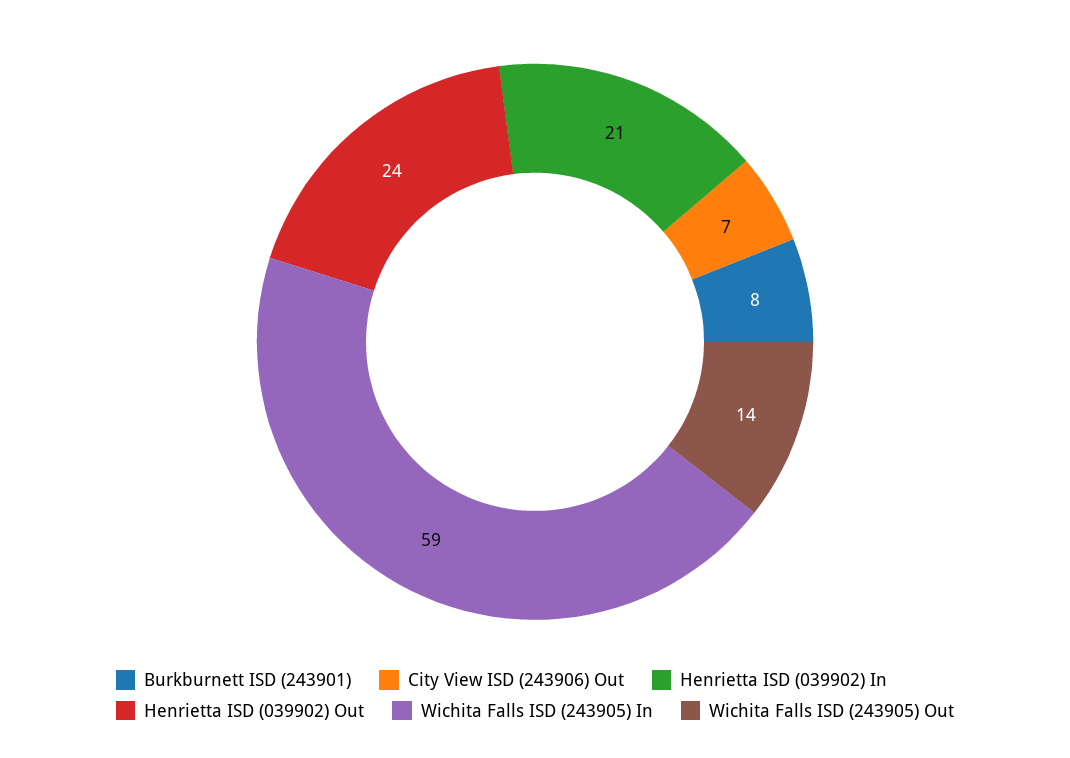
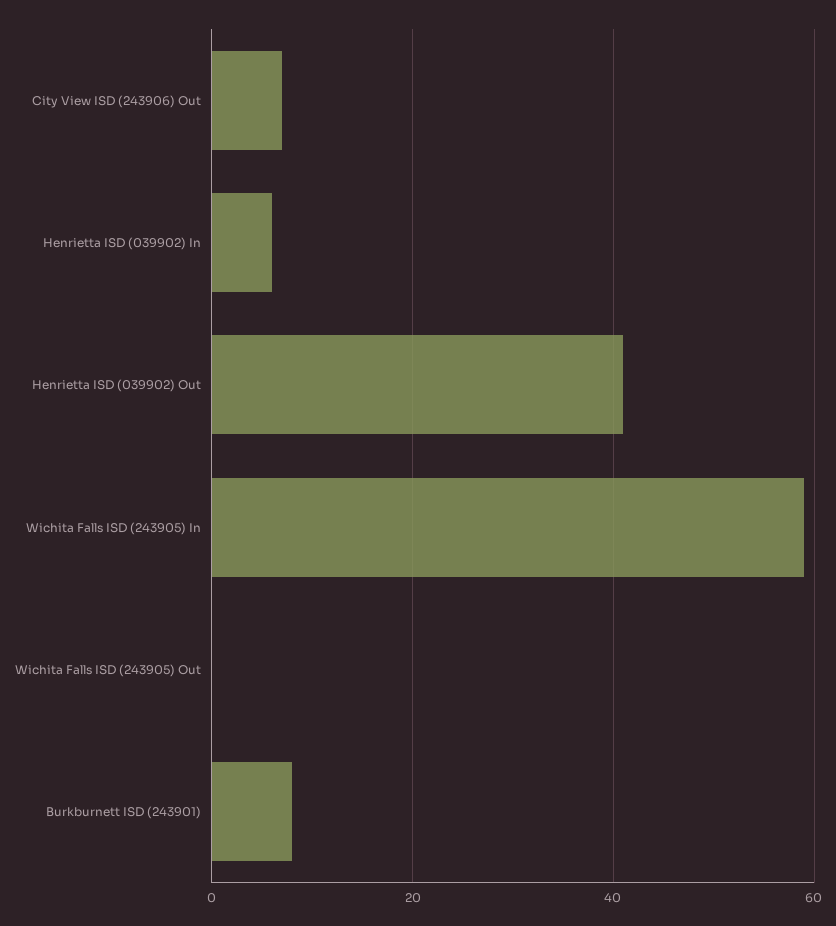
Henrietta ISD (039902) In: 21 -> 5
Henrietta ISD (039902) Out: 24 -> 40
Wichita Falls ISD (243905) Out: 14 -> 0

